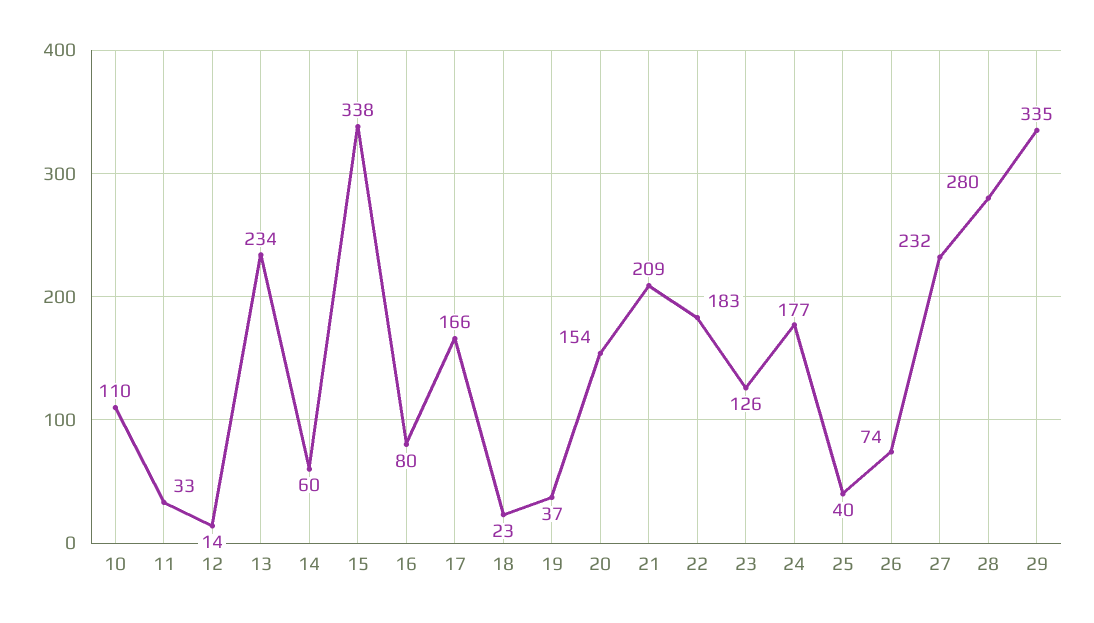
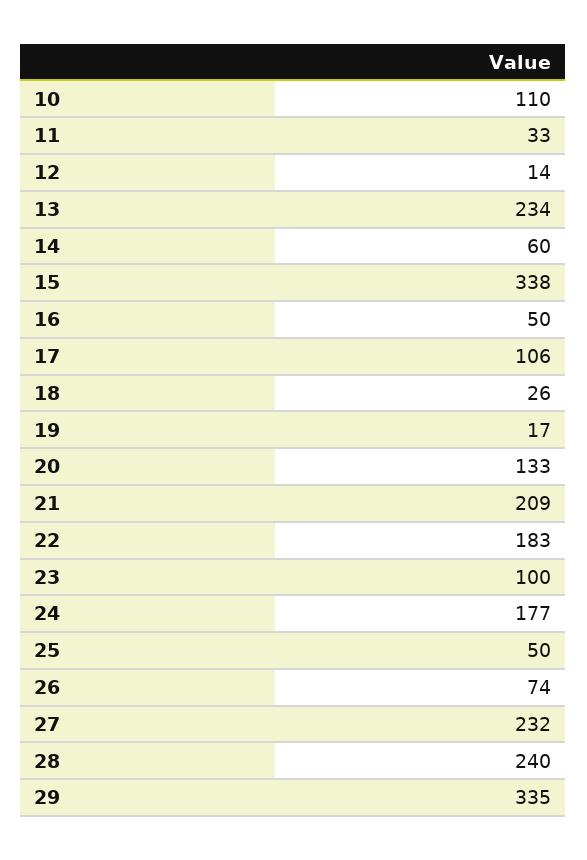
16: 80 -> 50
17: 166 -> 106
18: 23 -> 26
19: 37 -> 17
20: 154 -> 133
23: 126 -> 100
25: 40 -> 50
28: 280 -> 240

